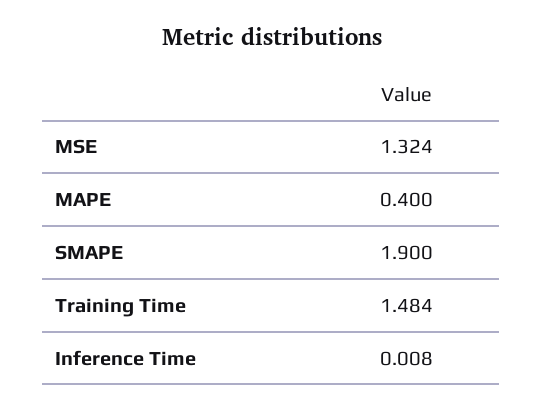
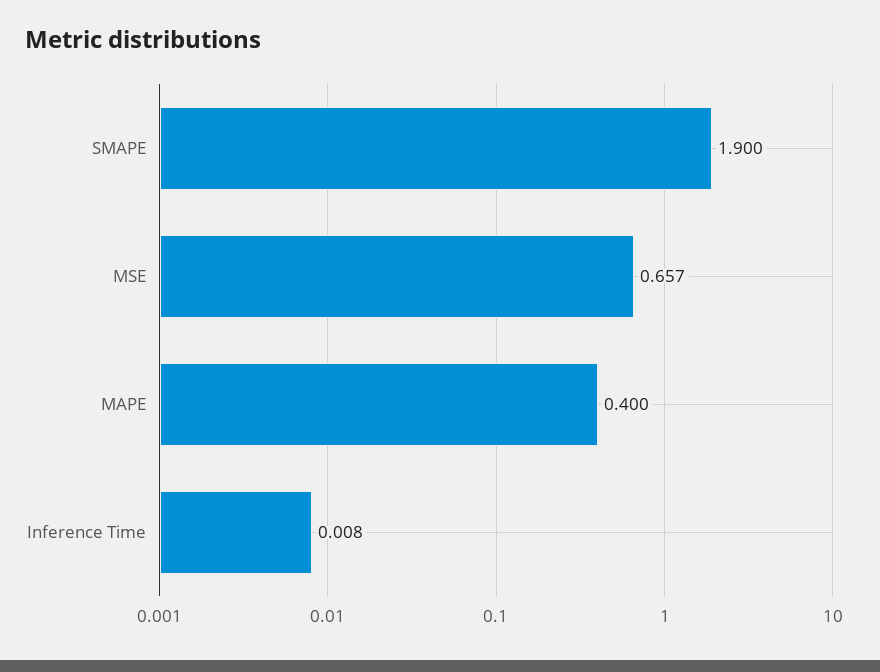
MSE: 1.324 -> 0.657
Training Time: 1.484 -> none

